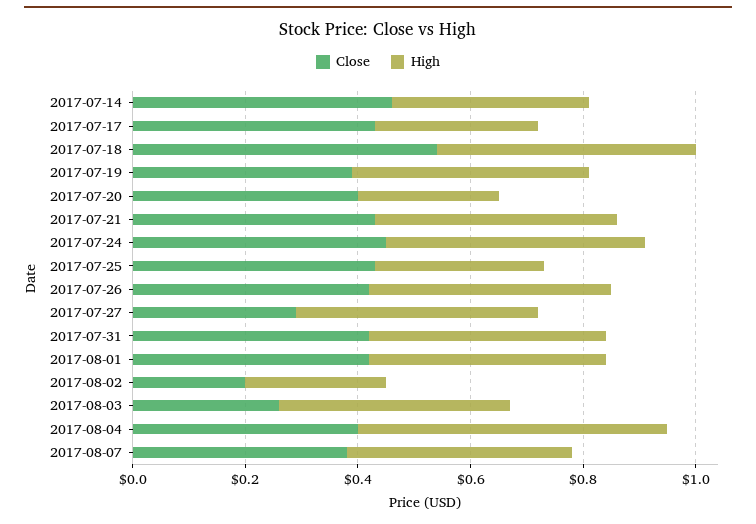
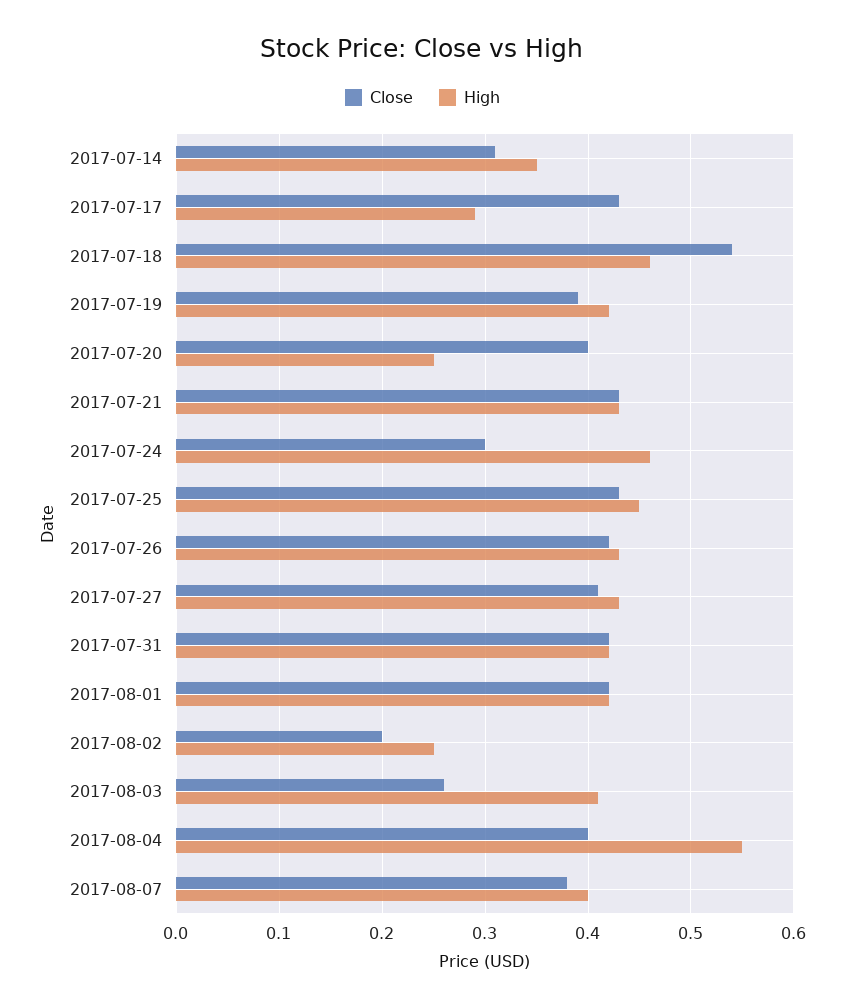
Close, 2017-07-14: 0.45 -> 0.31
Close, 2017-07-24: 0.45 -> 0.3
High, 2017-07-25: 0.3 -> 0.45
Close, 2017-07-27: 0.3 -> 0.41

